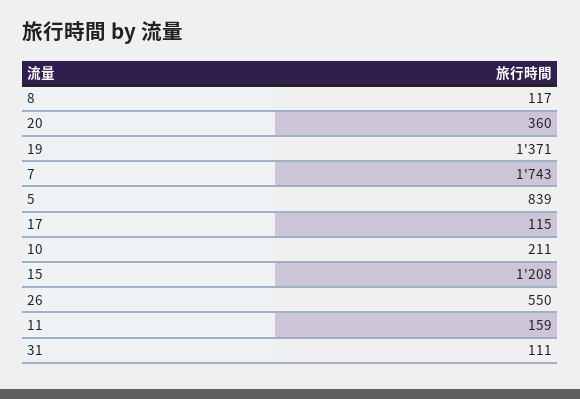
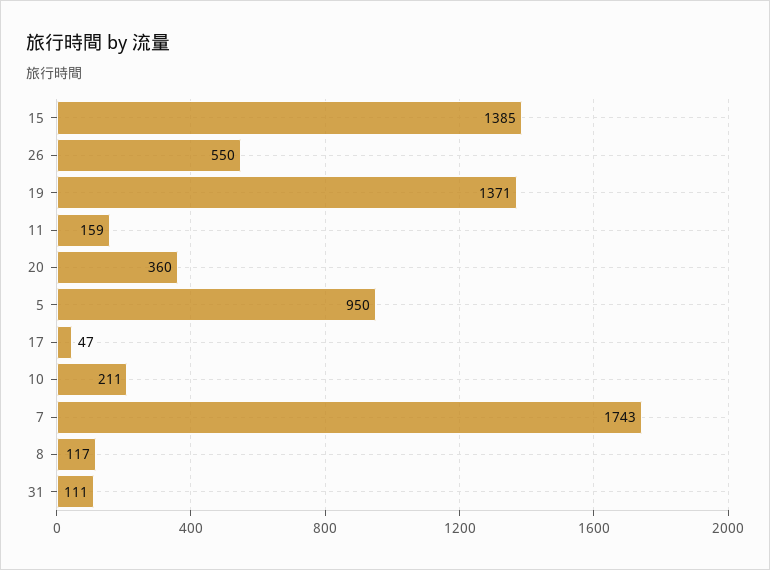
5: 839 -> 950
17: 115 -> 47
15: 1208 -> 1385

